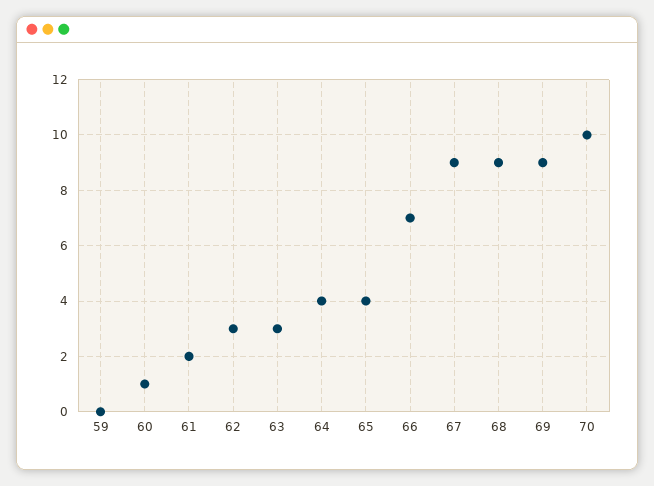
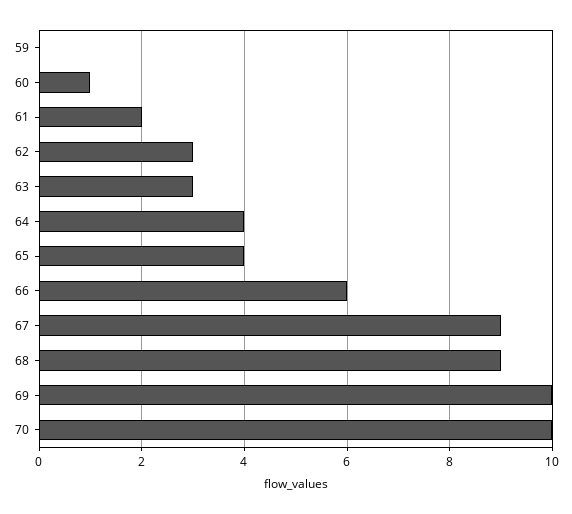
66: 7 -> 6
69: 9 -> 10

